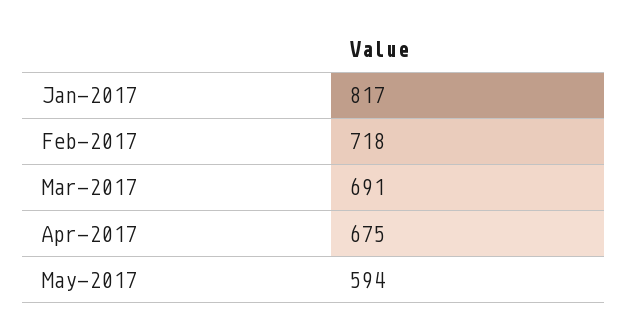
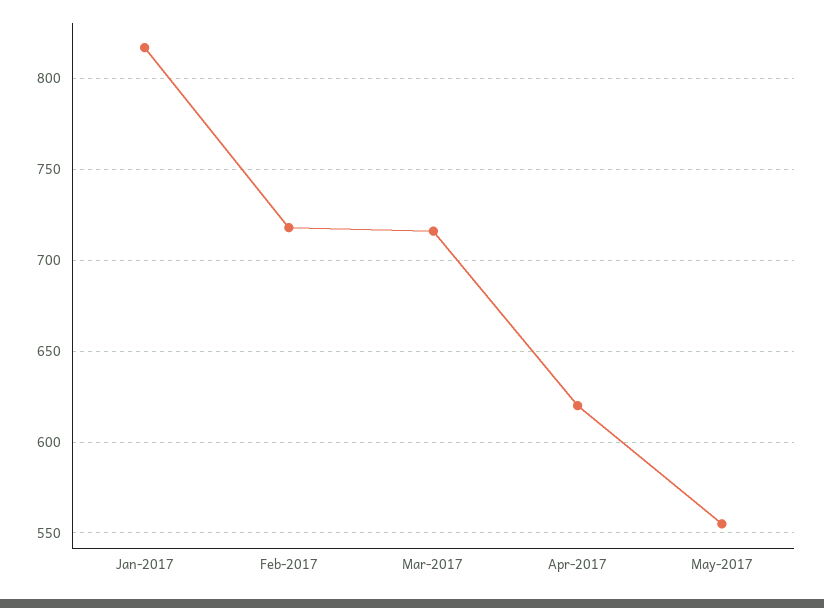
Mar-2017: 691 -> 715
Apr-2017: 675 -> 620
May-2017: 594 -> 555

